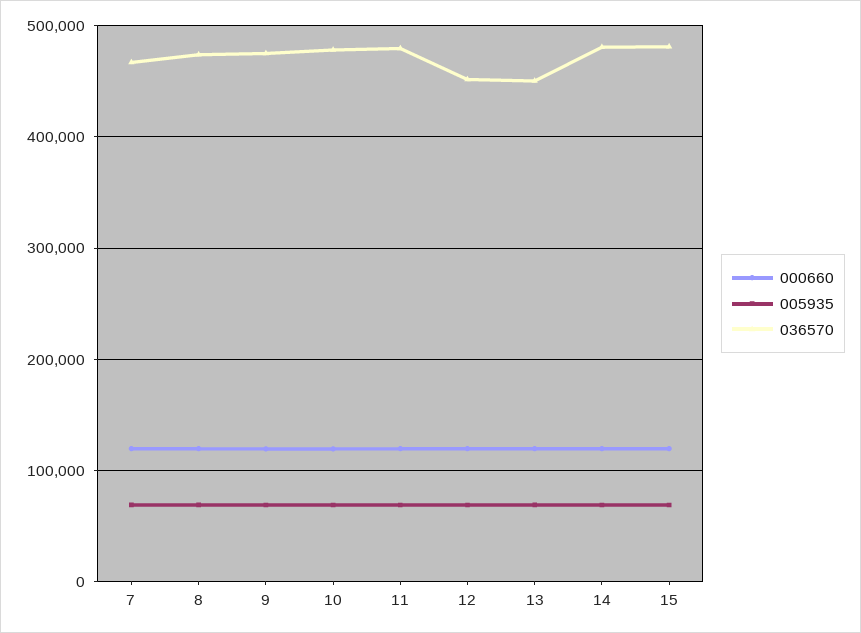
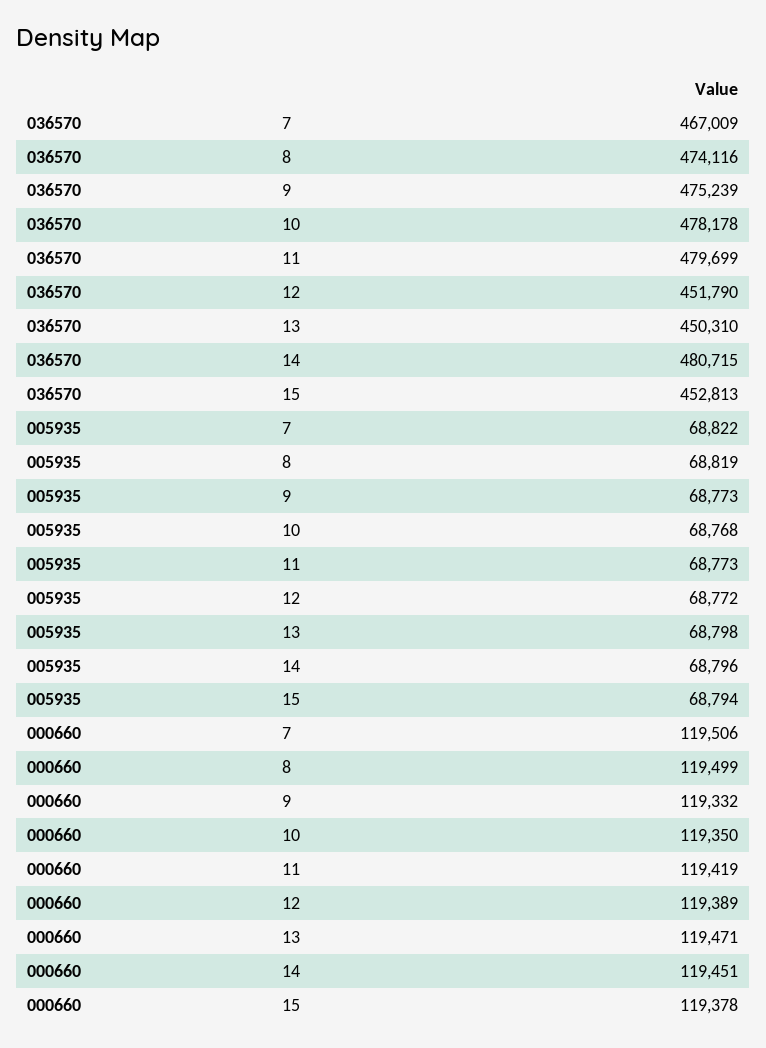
036570, 15: 480000 -> 452813

